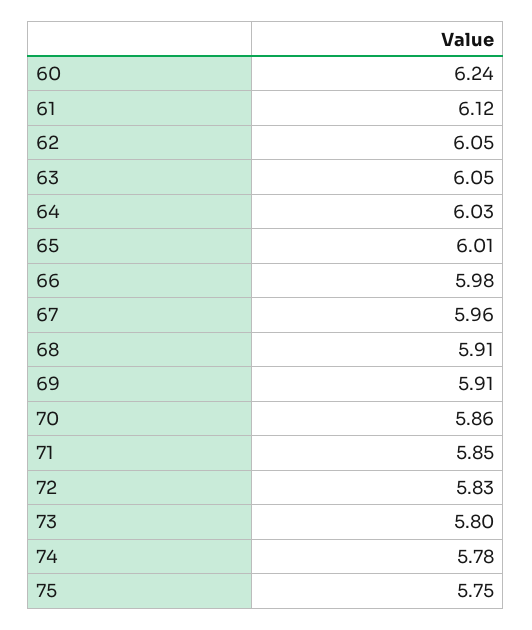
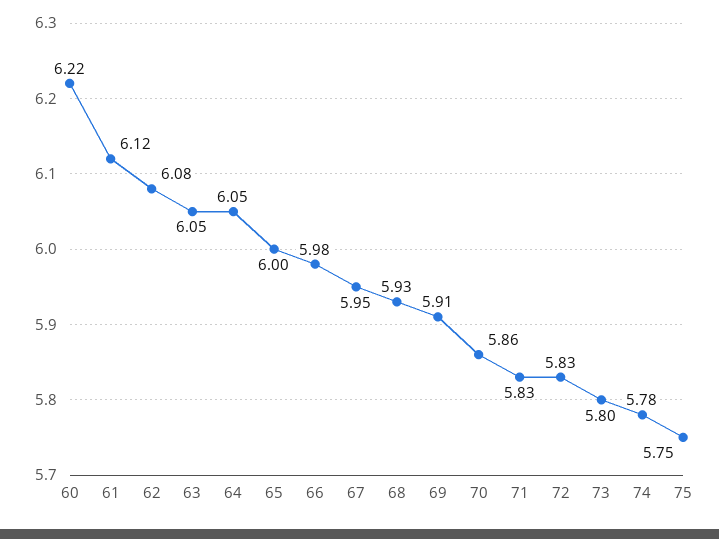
60: 6.24 -> 6.22
62: 6.05 -> 6.08
64: 6.03 -> 6.05
65: 6.01 -> 6
67: 5.96 -> 5.95
68: 5.91 -> 5.93
71: 5.85 -> 5.83

